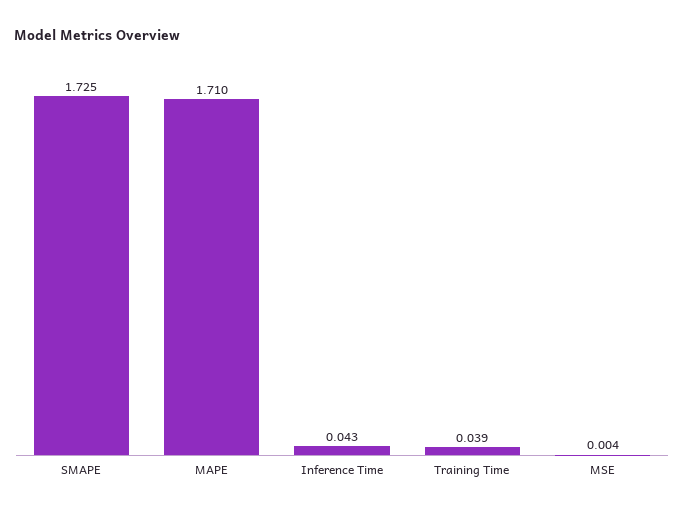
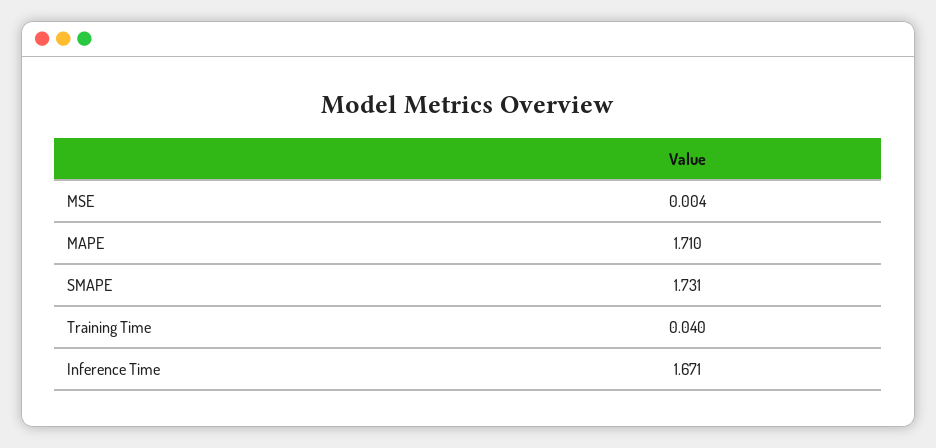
SMAPE: 1.725 -> 1.731
Inference Time: 0.043 -> 1.671
Training Time: 0.039 -> 0.04

